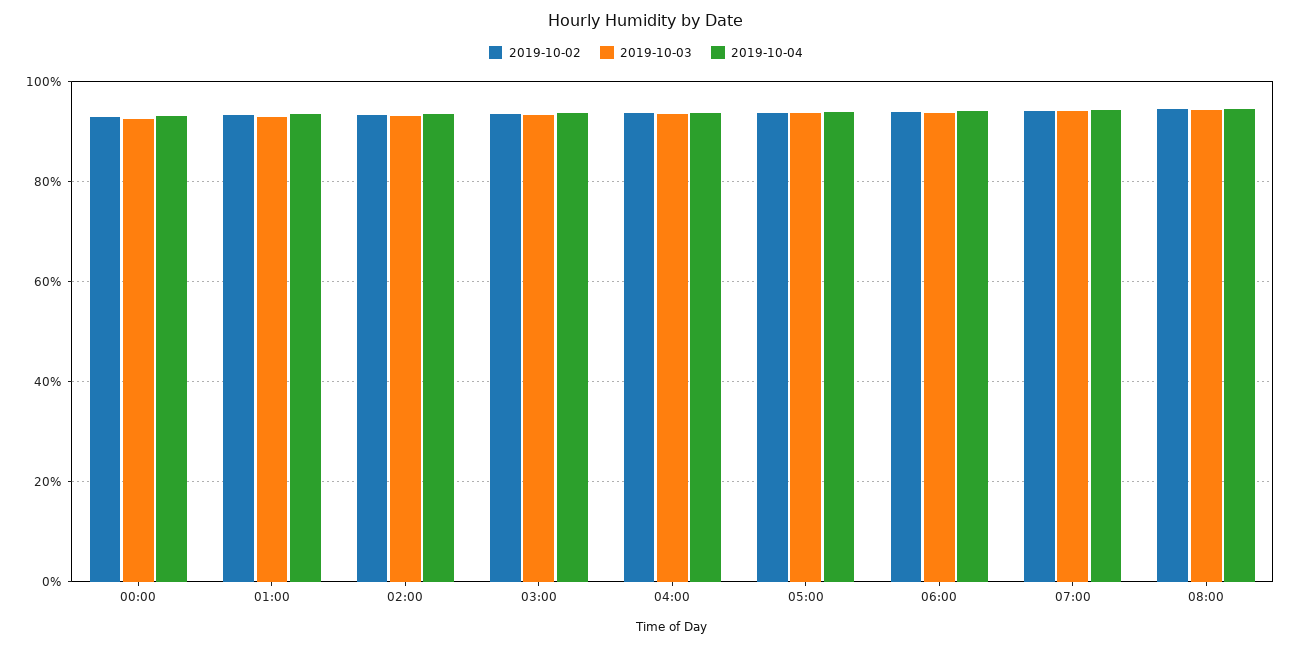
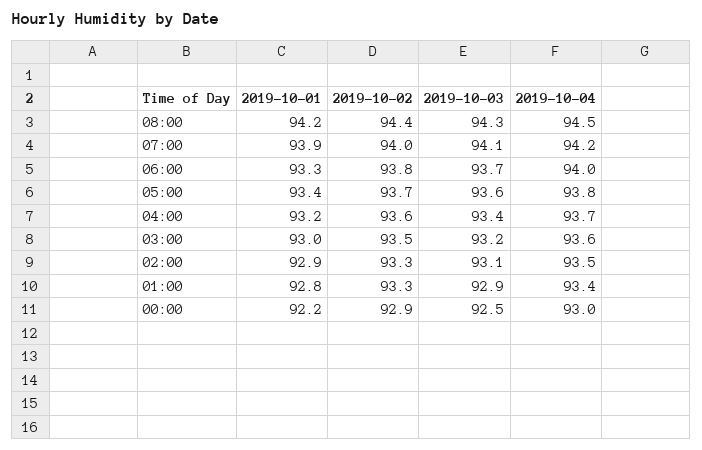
2019-10-01, 08:00: none -> 94.2
2019-10-01, 07:00: none -> 93.9
2019-10-01, 06:00: none -> 93.3
2019-10-01, 05:00: none -> 93.4
2019-10-01, 04:00: none -> 93.2
2019-10-01, 03:00: none -> 93
2019-10-01, 02:00: none -> 92.9
2019-10-01, 01:00: none -> 92.8
2019-10-01, 00:00: none -> 92.2

